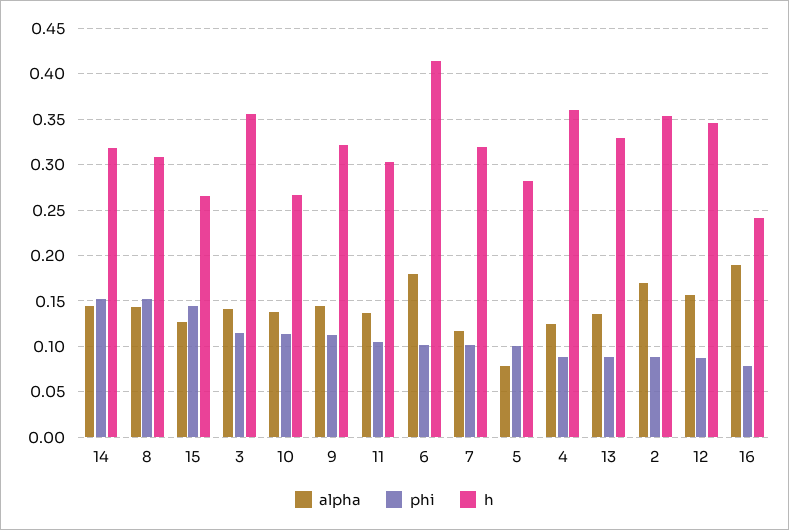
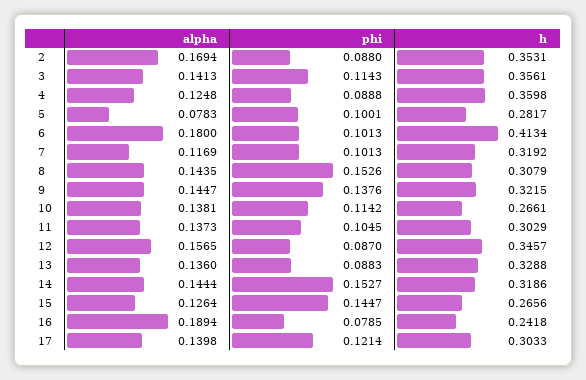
phi, 9: 0.11 -> 0.1376
alpha, 17: none -> 0.1398
phi, 17: none -> 0.1214
h, 17: none -> 0.3033

